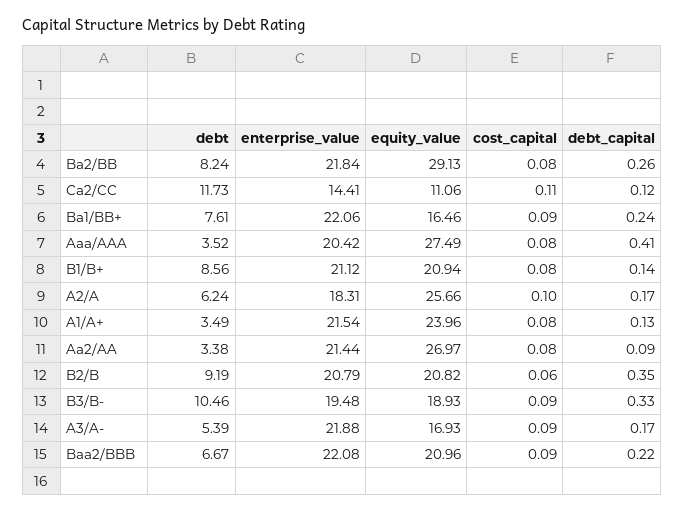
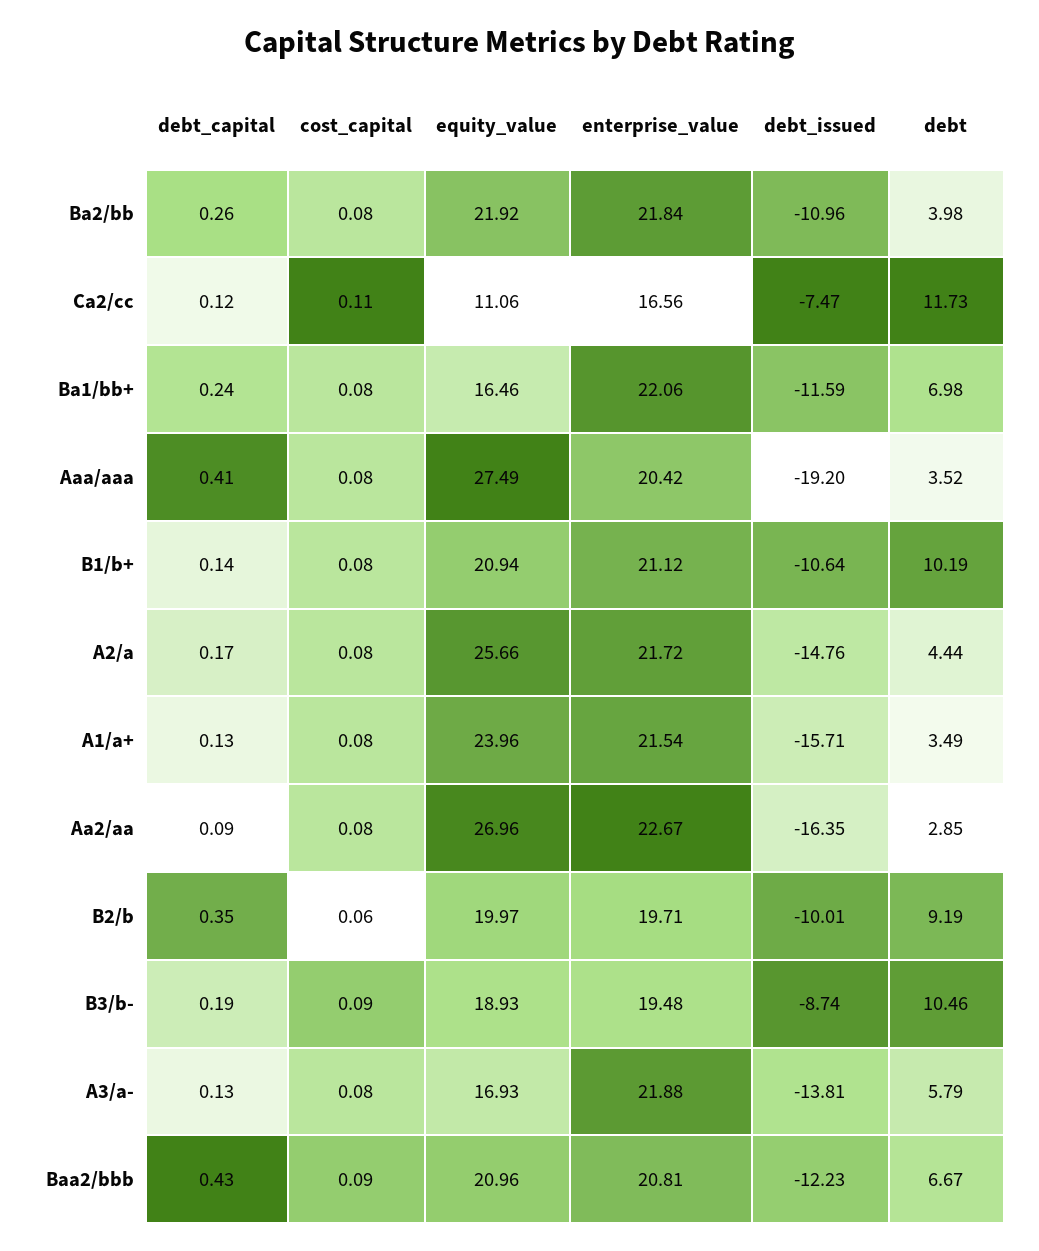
debt, Ba2/BB: 8.24 -> 3.98
equity_value, Ba2/BB: 29.13 -> 21.92
enterprise_value, Ca2/CC: 14.41 -> 16.56
debt, Ba1/BB+: 7.61 -> 6.98
cost_capital, Ba1/BB+: 0.09 -> 0.08
debt, B1/B+: 8.56 -> 10.19
debt, A2/A: 6.24 -> 4.44
enterprise_value, A2/A: 18.31 -> 21.72
cost_capital, A2/A: 0.1 -> 0.08
debt, Aa2/AA: 3.38 -> 2.85
enterprise_value, Aa2/AA: 21.44 -> 22.67
equity_value, Aa2/AA: 26.97 -> 26.96
enterprise_value, B2/B: 20.79 -> 19.71
equity_value, B2/B: 20.82 -> 19.97
debt_capital, B3/B-: 0.33 -> 0.19
debt, A3/A-: 5.39 -> 5.79
cost_capital, A3/A-: 0.09 -> 0.08
debt_capital, A3/A-: 0.17 -> 0.13
enterprise_value, Baa2/BBB: 22.08 -> 20.81
debt_capital, Baa2/BBB: 0.22 -> 0.43
debt_issued, Ba2/BB: none -> -10.96
debt_issued, Ca2/CC: none -> -7.47
debt_issued, Ba1/BB+: none -> -11.59
debt_issued, Aaa/AAA: none -> -19.2
debt_issued, B1/B+: none -> -10.64
debt_issued, A2/A: none -> -14.76
debt_issued, A1/A+: none -> -15.71
debt_issued, Aa2/AA: none -> -16.35
debt_issued, B2/B: none -> -10.01
debt_issued, B3/B-: none -> -8.74
debt_issued, A3/A-: none -> -13.81
debt_issued, Baa2/BBB: none -> -12.23

